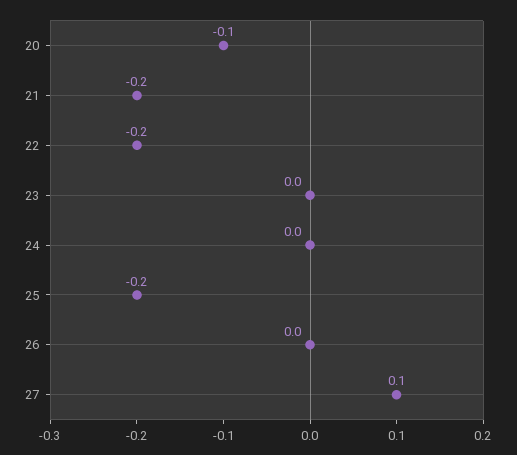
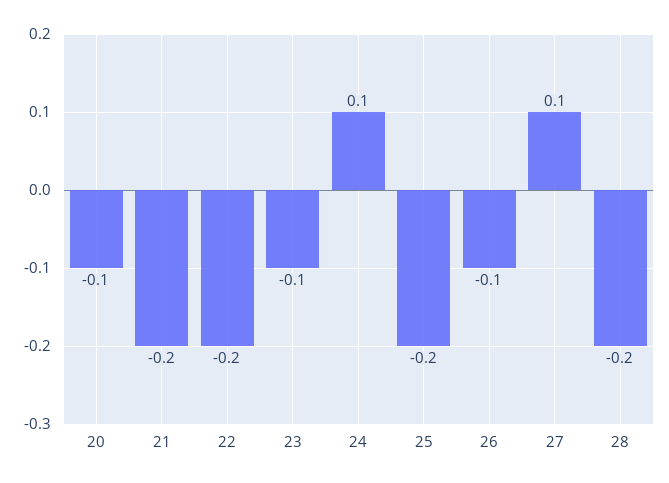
23: 0 -> -0.1
24: 0 -> 0.1
26: 0 -> -0.1
28: none -> -0.2

